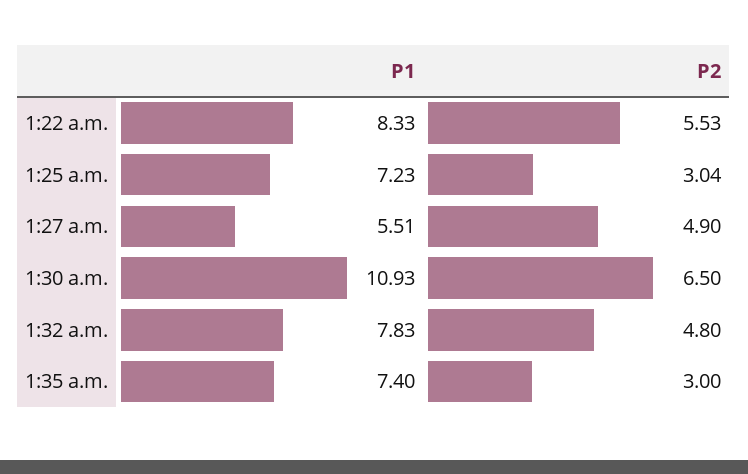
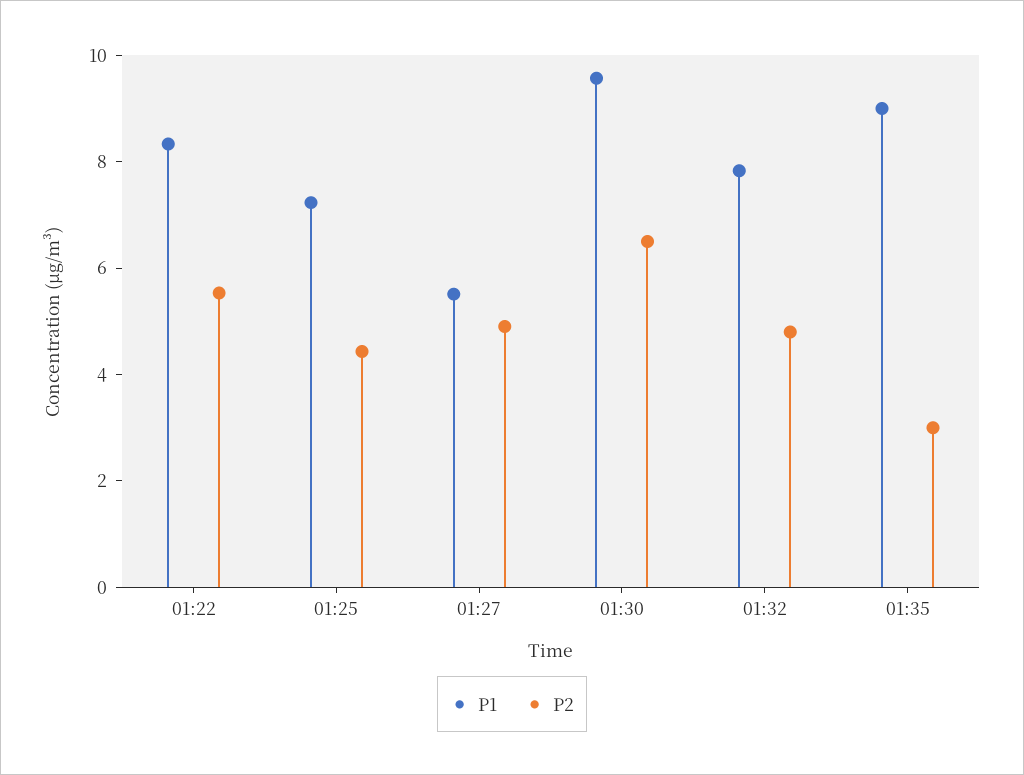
P2, 1:25 a.m.: 3.04 -> 4.5
P1, 1:30 a.m.: 10.93 -> 9.5
P1, 1:35 a.m.: 7.4 -> 9

